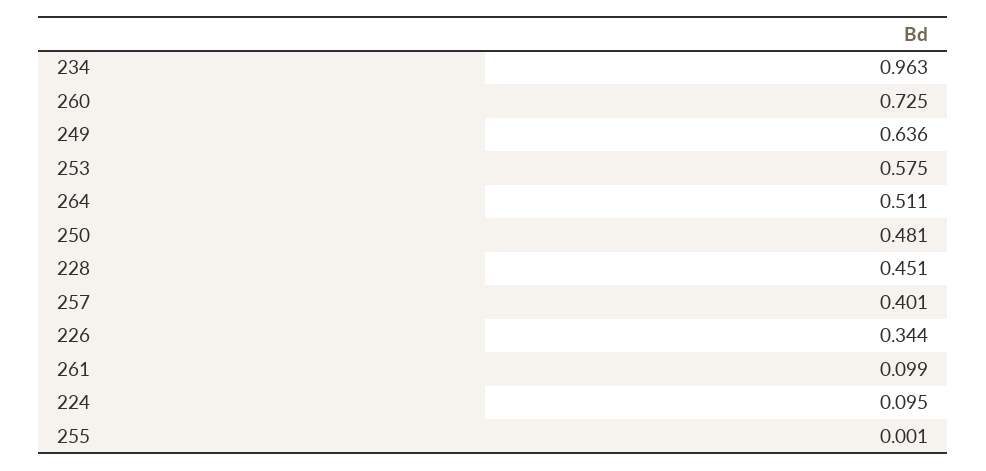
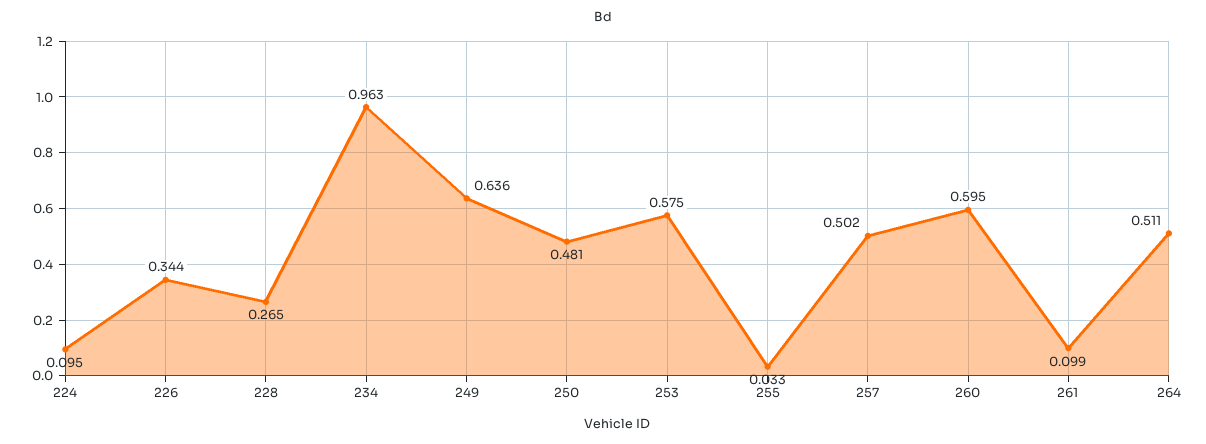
260: 0.725 -> 0.595
228: 0.451 -> 0.265
257: 0.401 -> 0.502
255: 0.001 -> 0.033

